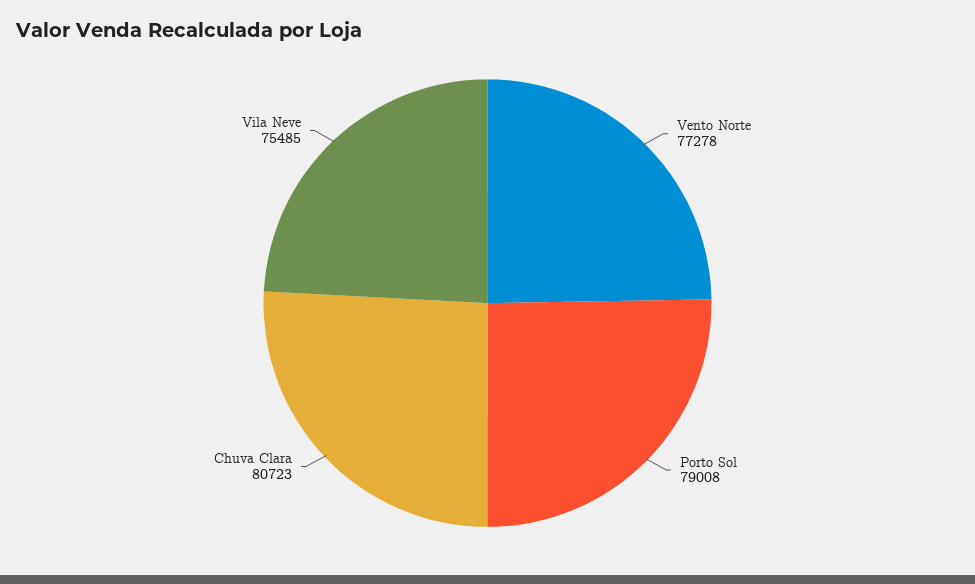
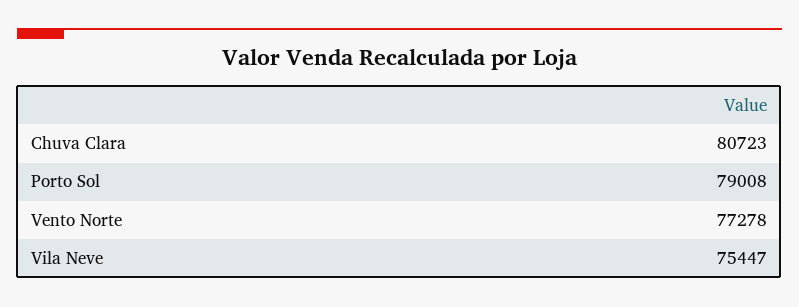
Vila Neve: 75485 -> 75447

